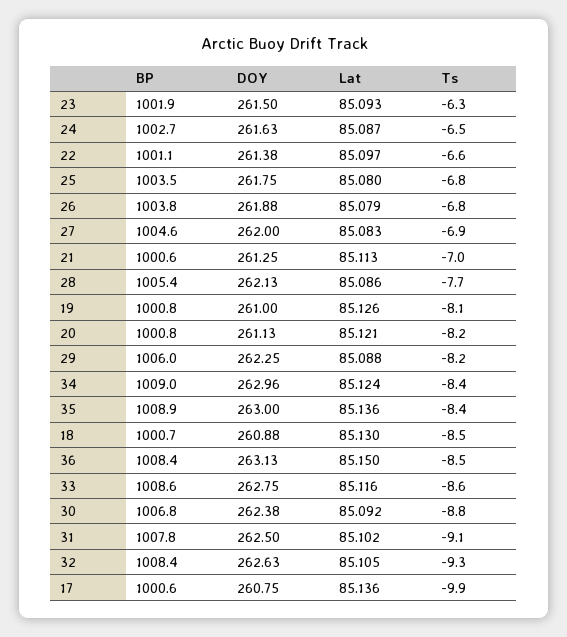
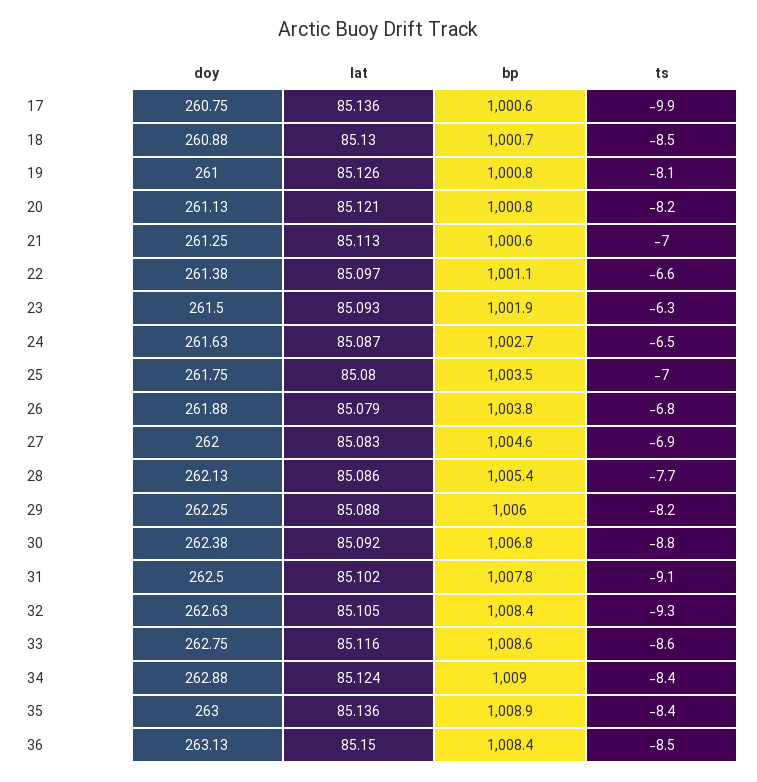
Ts, 25: -6.8 -> -7
DOY, 34: 262.96 -> 262.88

